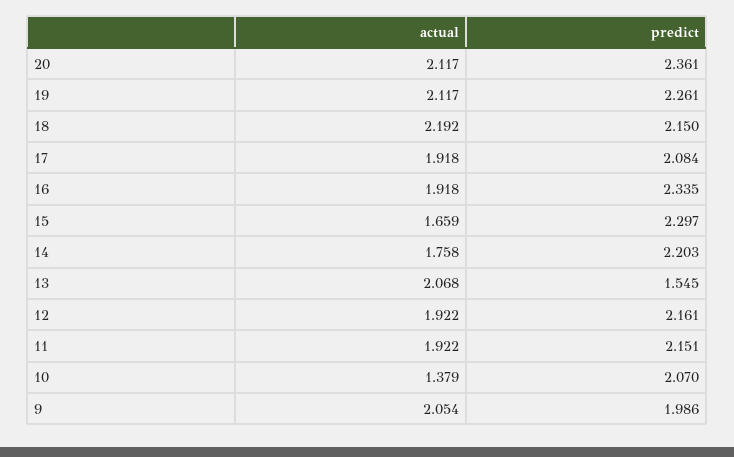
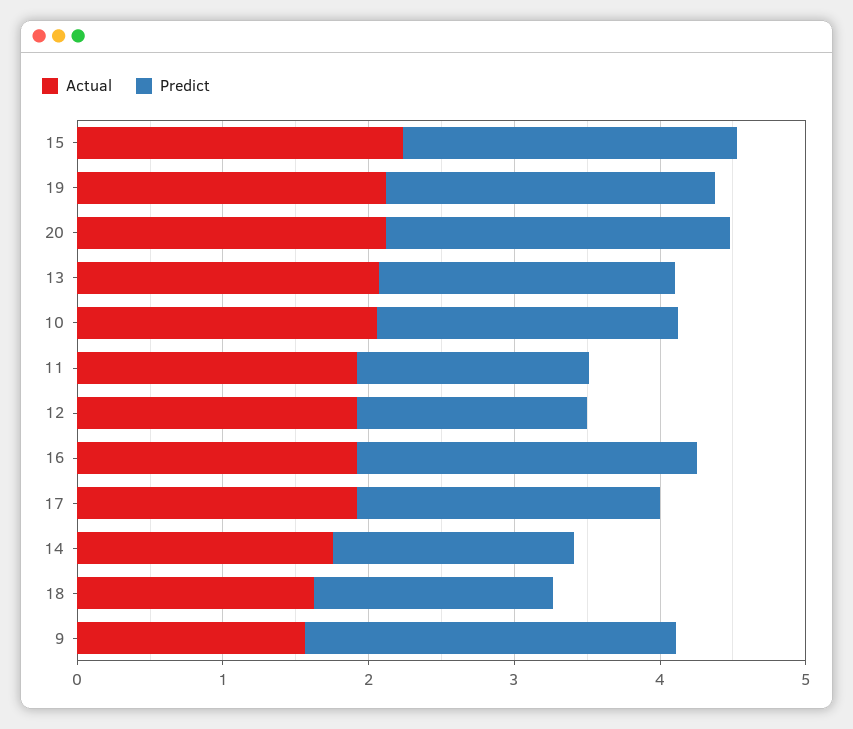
actual, 18: 2.192 -> 1.6
predict, 18: 2.15 -> 1.6
actual, 15: 1.659 -> 2.2
predict, 14: 2.203 -> 1.6
predict, 13: 1.545 -> 2
predict, 12: 2.161 -> 1.6
predict, 11: 2.151 -> 1.6
actual, 10: 1.379 -> 2
actual, 9: 2.054 -> 1.6
predict, 9: 1.986 -> 2.6

